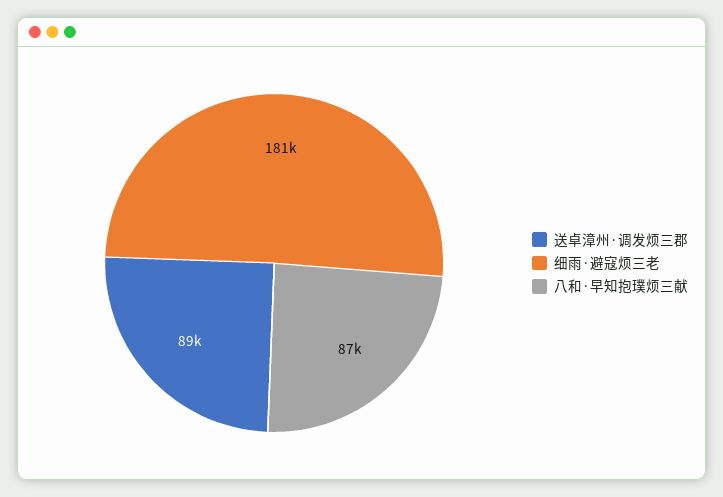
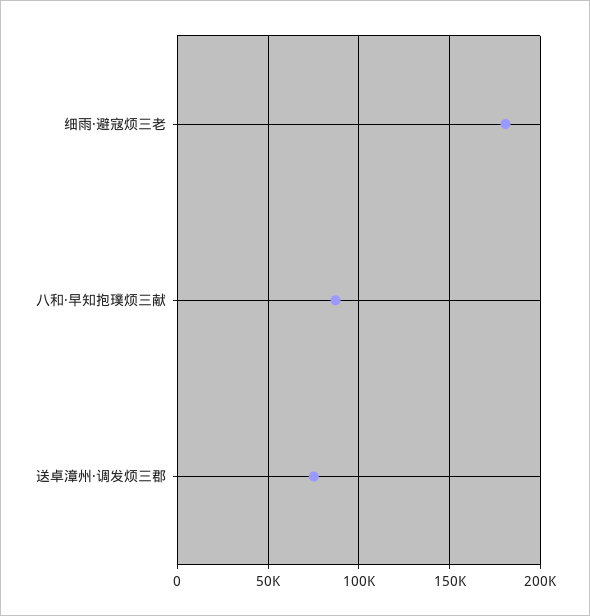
送卓漳州·调发烦三郡: 89000 -> 75000

